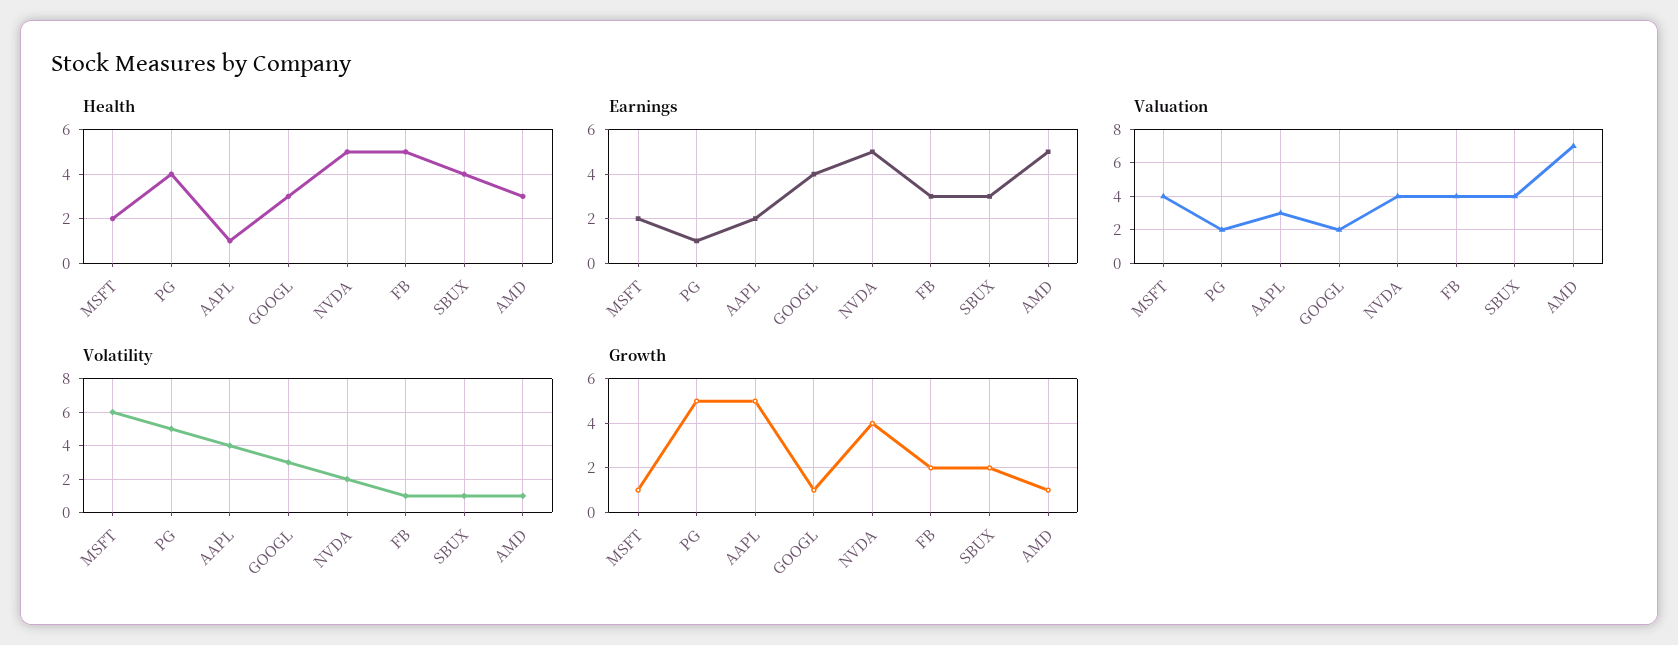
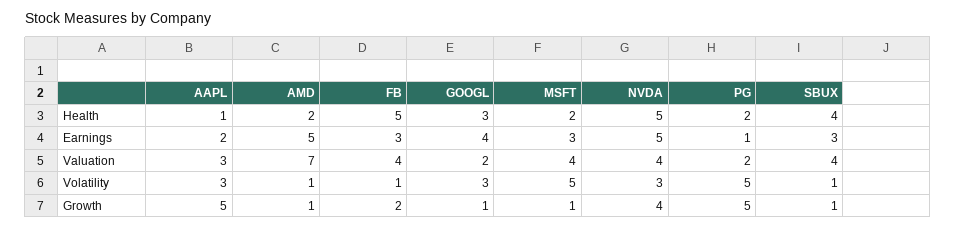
Health, PG: 4 -> 2
Health, AMD: 3 -> 2
Earnings, MSFT: 2 -> 3
Volatility, MSFT: 6 -> 5
Volatility, AAPL: 4 -> 3
Volatility, NVDA: 2 -> 3
Growth, SBUX: 2 -> 1

